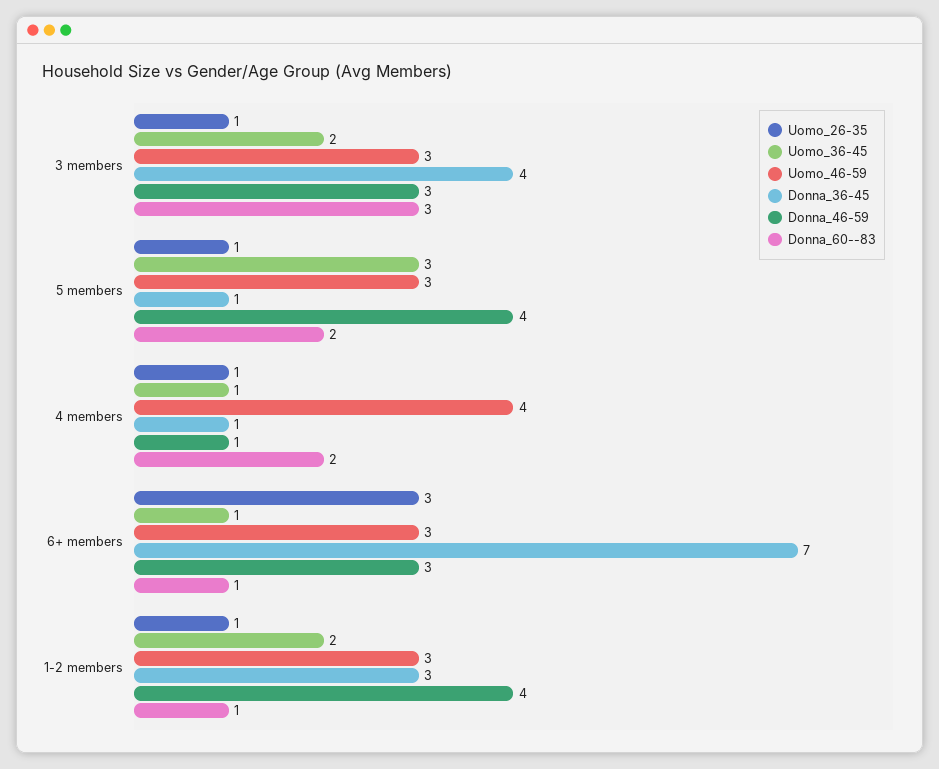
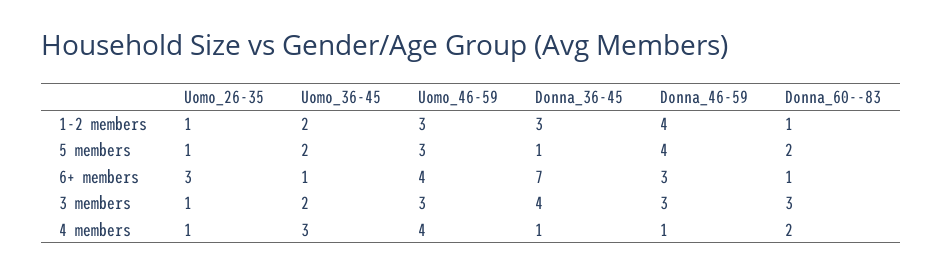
Uomo_36-45, 5 members: 3 -> 2
Uomo_36-45, 4 members: 1 -> 3
Uomo_46-59, 6+ members: 3 -> 4

